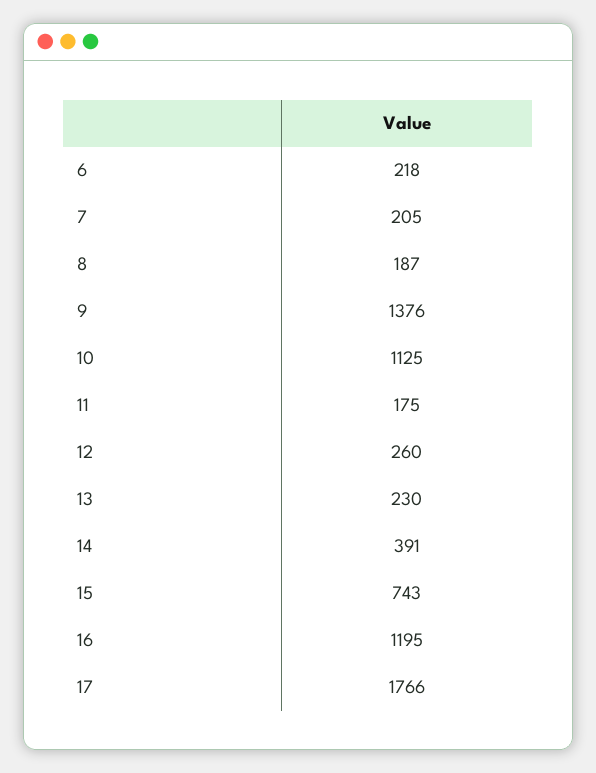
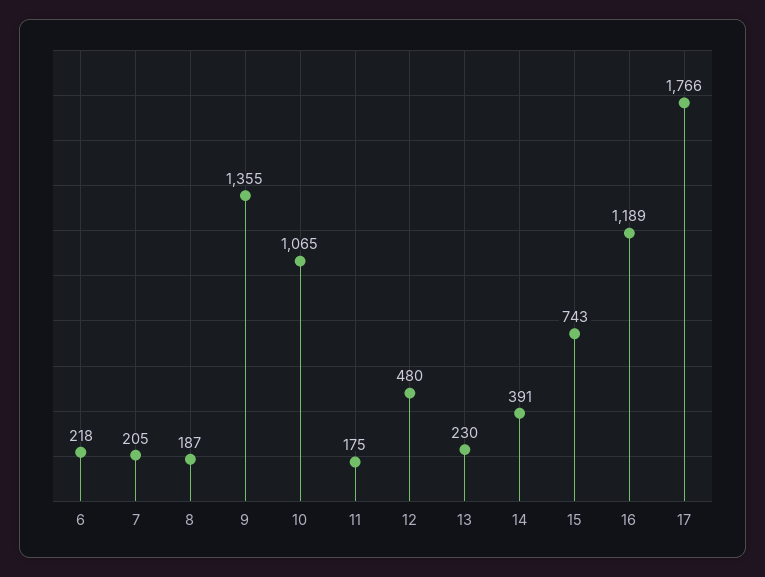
9: 1376 -> 1355
10: 1125 -> 1065
12: 260 -> 480
16: 1195 -> 1189

